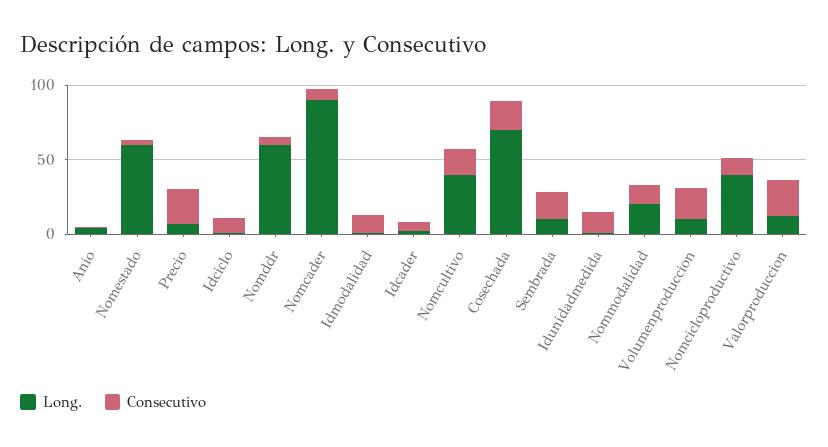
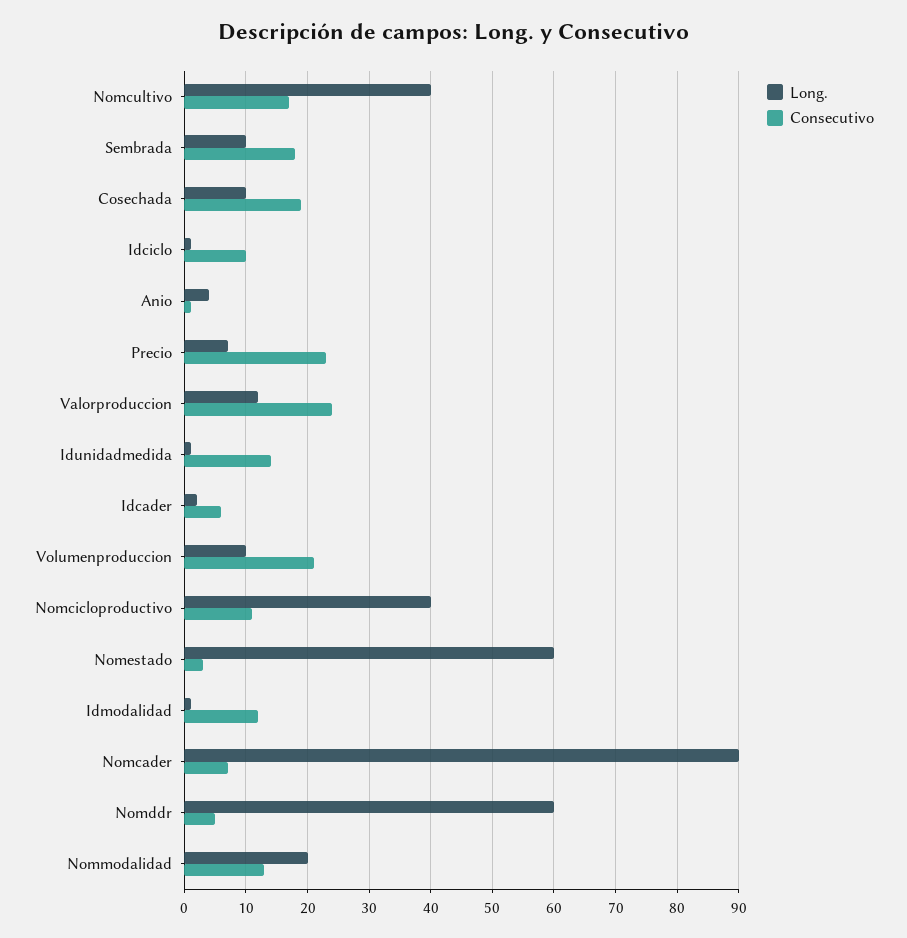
Long., Cosechada: 70 -> 10

